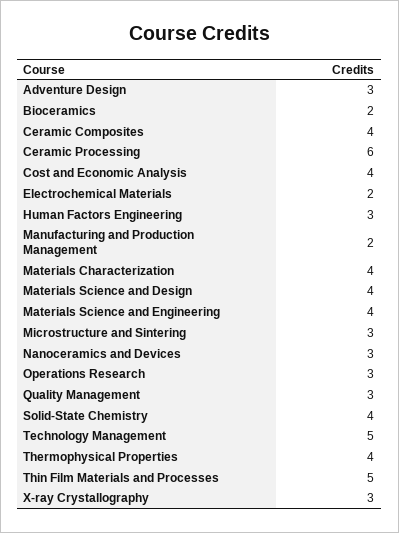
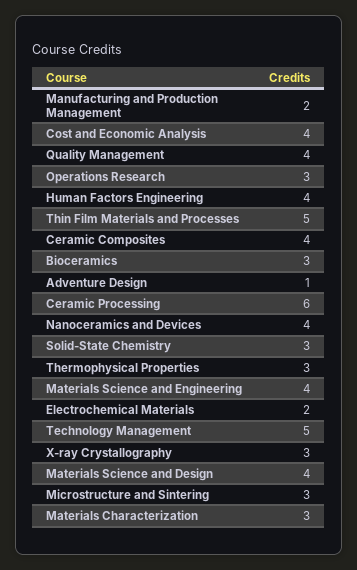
Adventure Design: 3 -> 1
Bioceramics: 2 -> 3
Human Factors Engineering: 3 -> 4
Materials Characterization: 4 -> 3
Nanoceramics and Devices: 3 -> 4
Quality Management: 3 -> 4
Solid-State Chemistry: 4 -> 3
Thermophysical Properties: 4 -> 3

